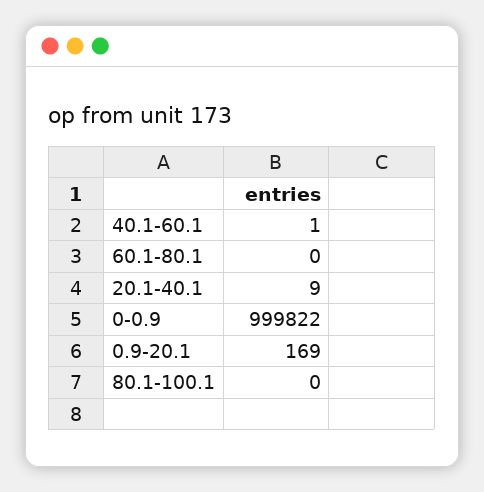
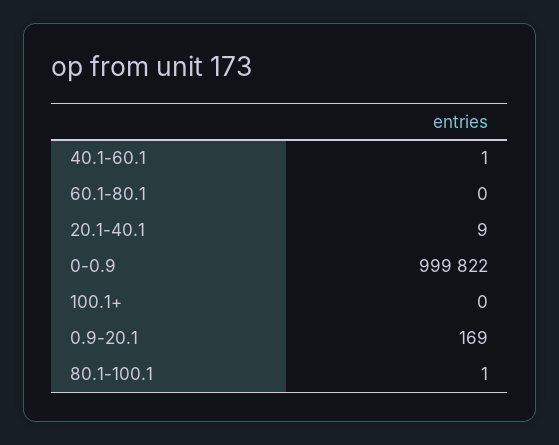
80.1-100.1: 0 -> 1
100.1+: none -> 0

